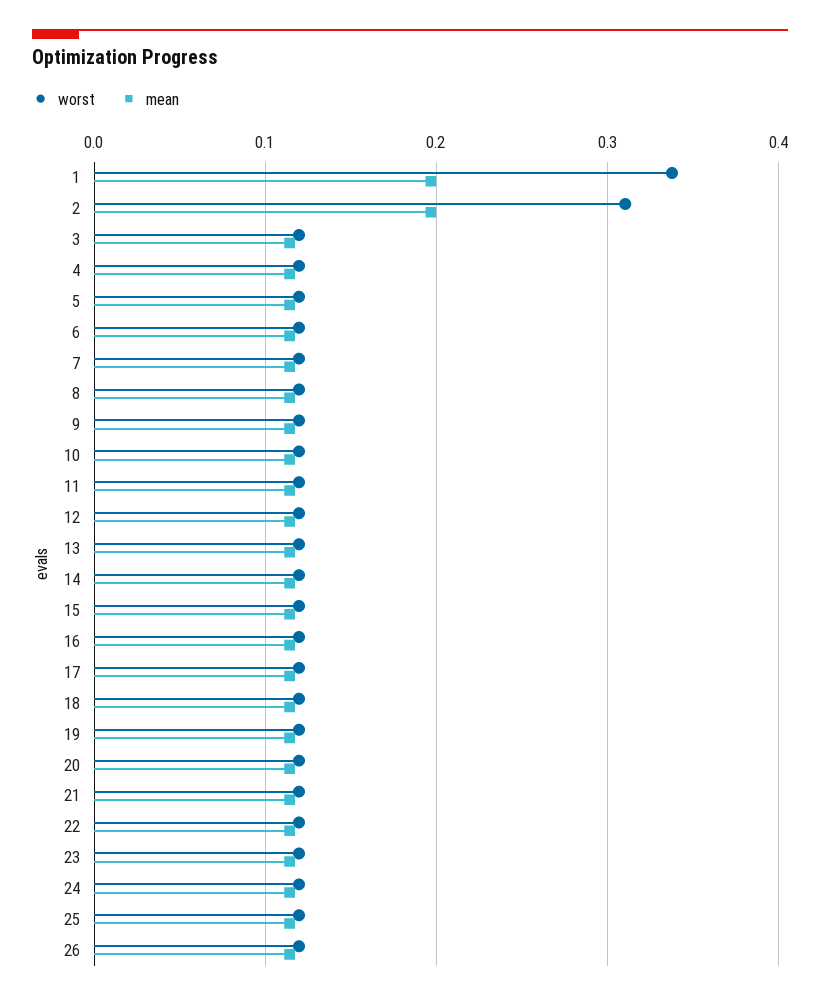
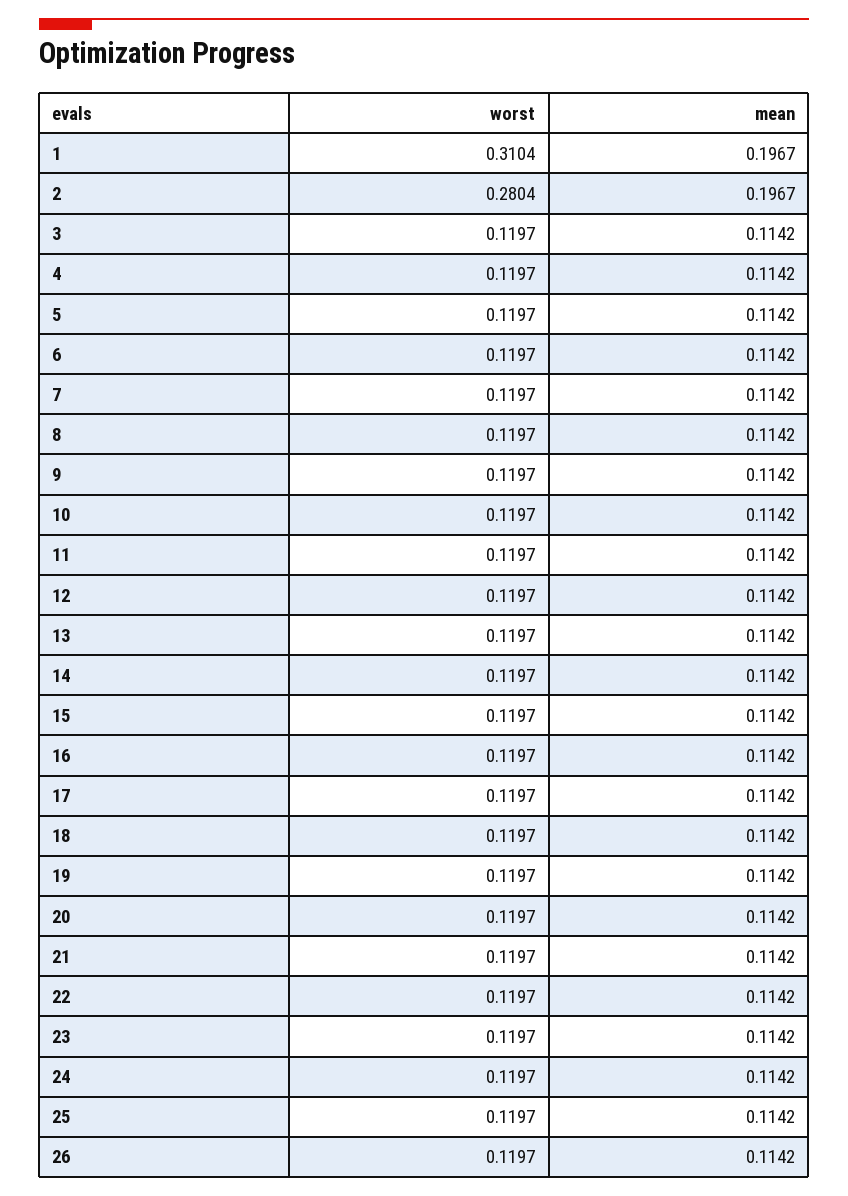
worst, 1: 0.34 -> 0.3104
worst, 2: 0.31 -> 0.2804

